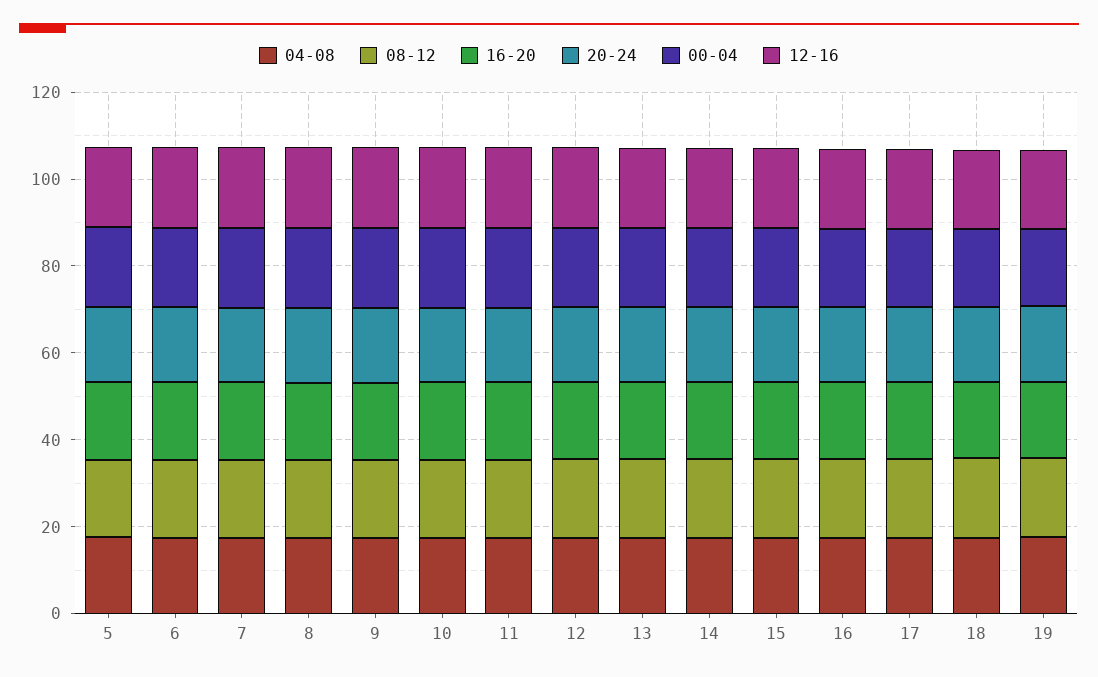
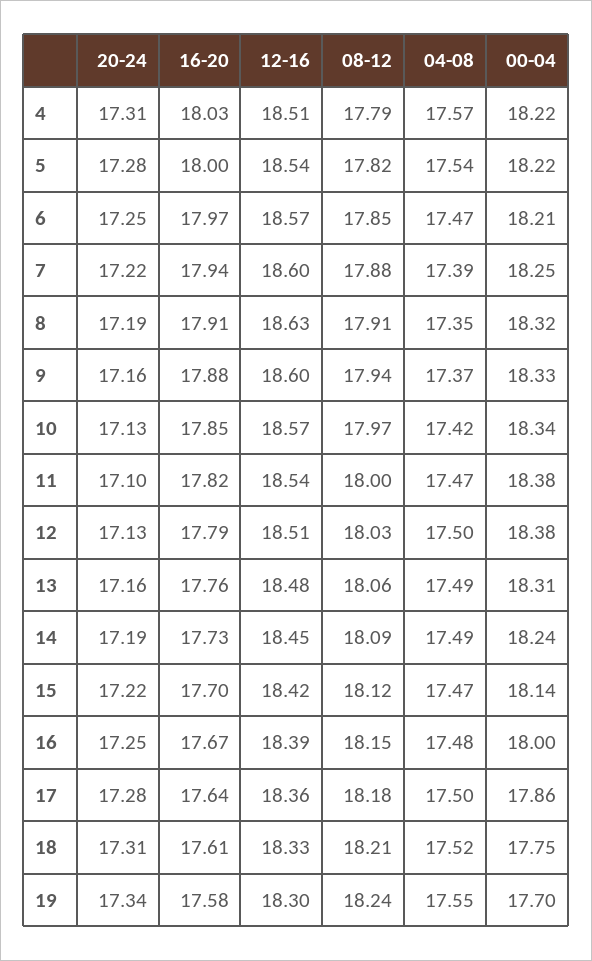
20-24, 4: none -> 17.31
16-20, 4: none -> 18.03
12-16, 4: none -> 18.51
08-12, 4: none -> 17.79
04-08, 4: none -> 17.57
00-04, 4: none -> 18.22

